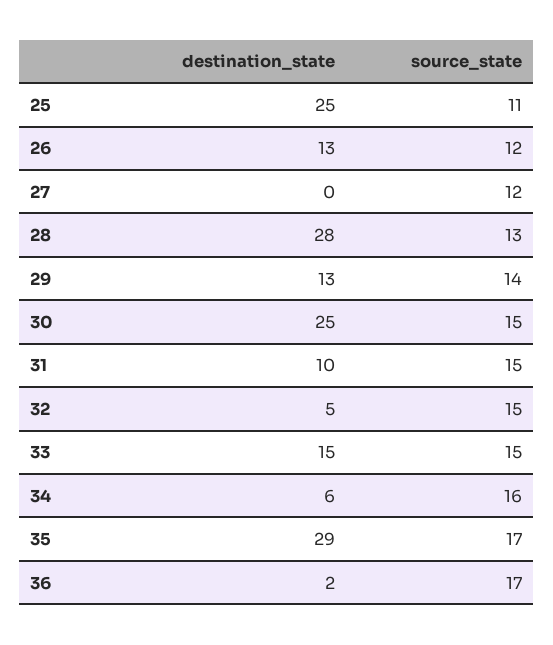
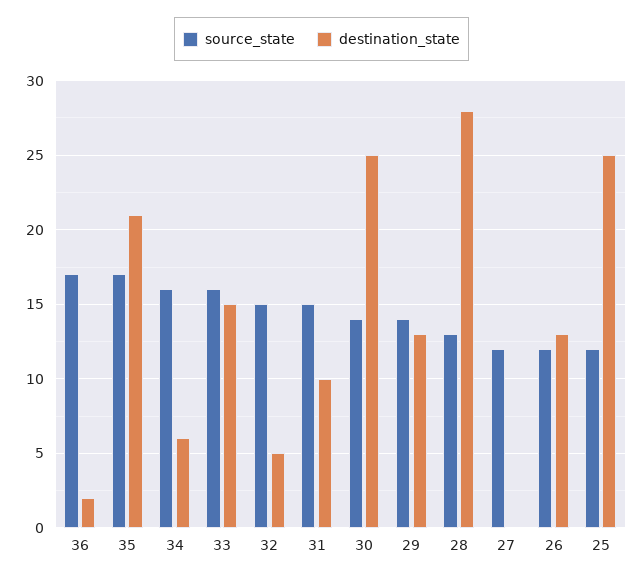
source_state, 25: 11 -> 12
source_state, 30: 15 -> 14
source_state, 33: 15 -> 16
destination_state, 35: 29 -> 21

